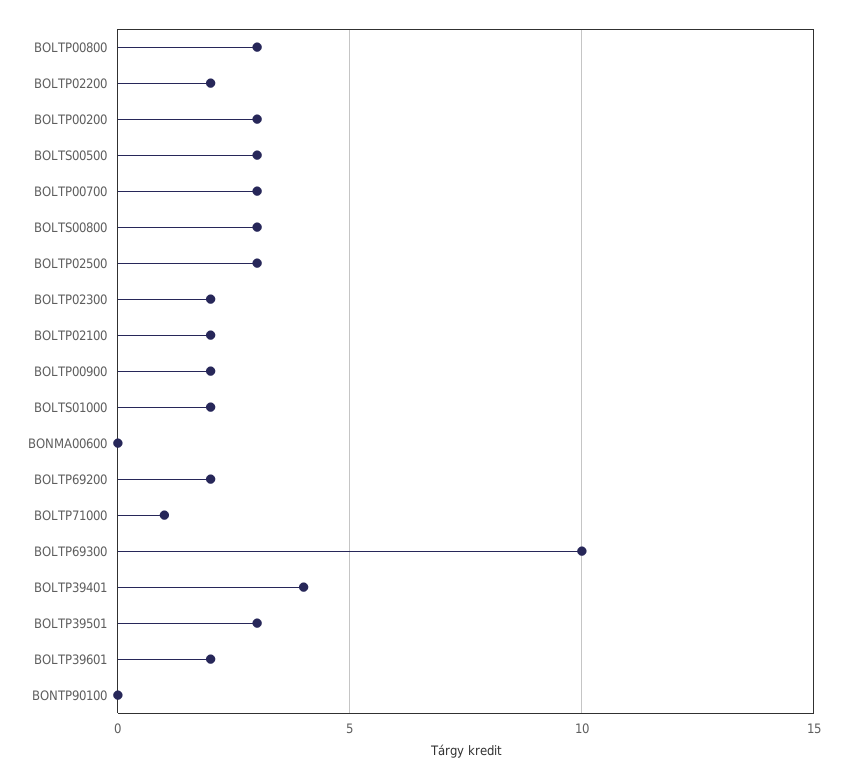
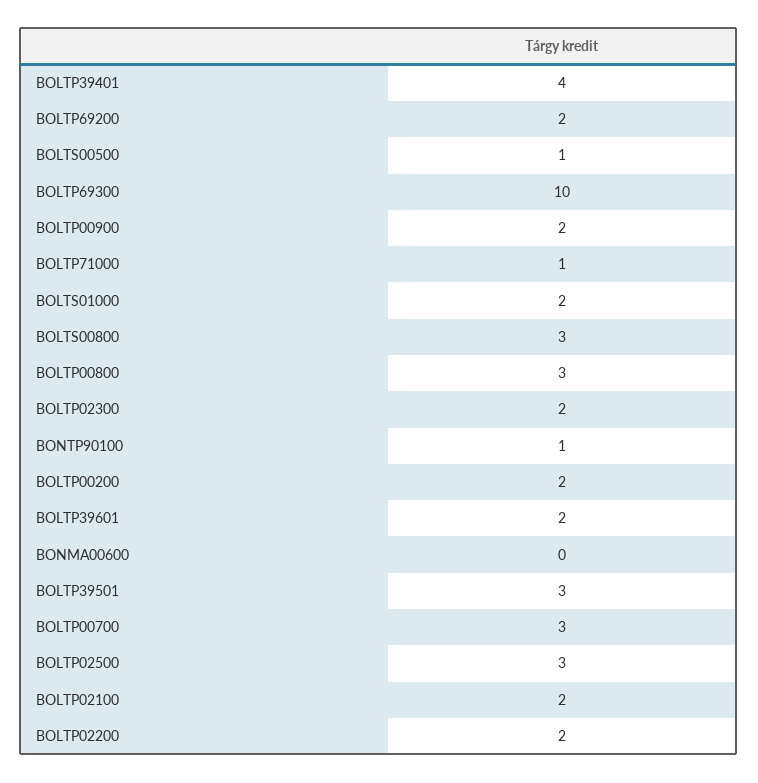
BOLTP00200: 3 -> 2
BOLTS00500: 3 -> 1
BONTP90100: 0 -> 1

